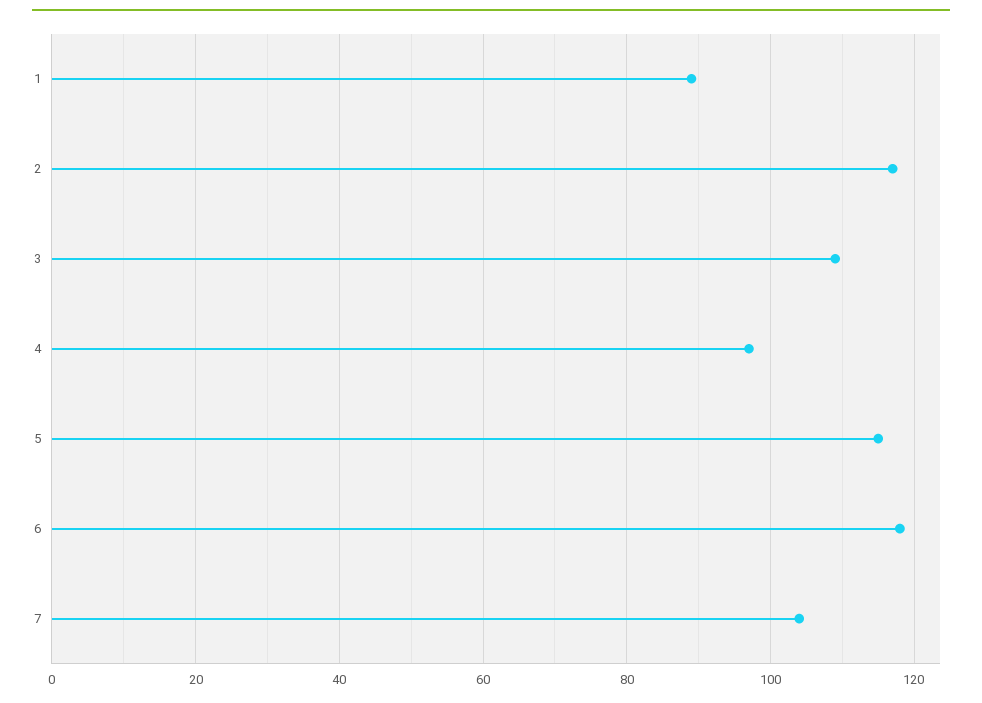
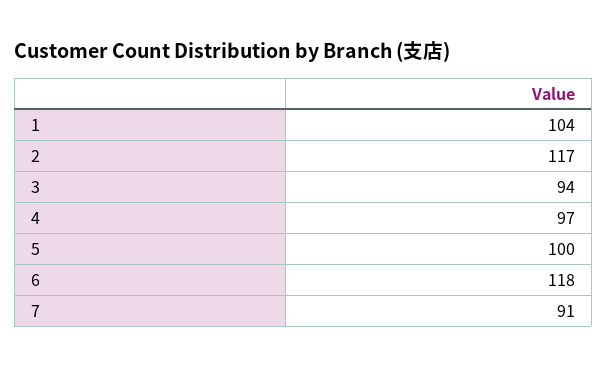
1: 90 -> 104
3: 110 -> 94
5: 115 -> 100
7: 105 -> 91

